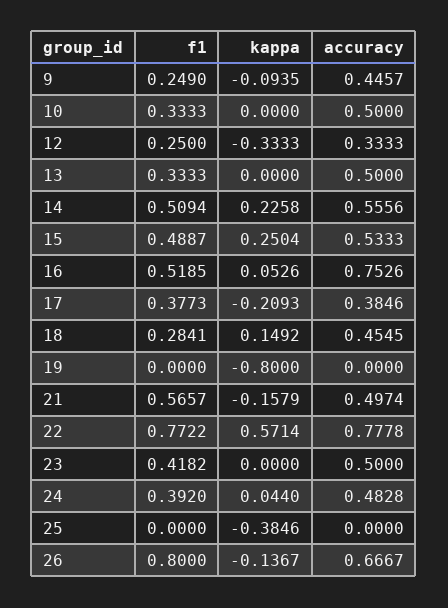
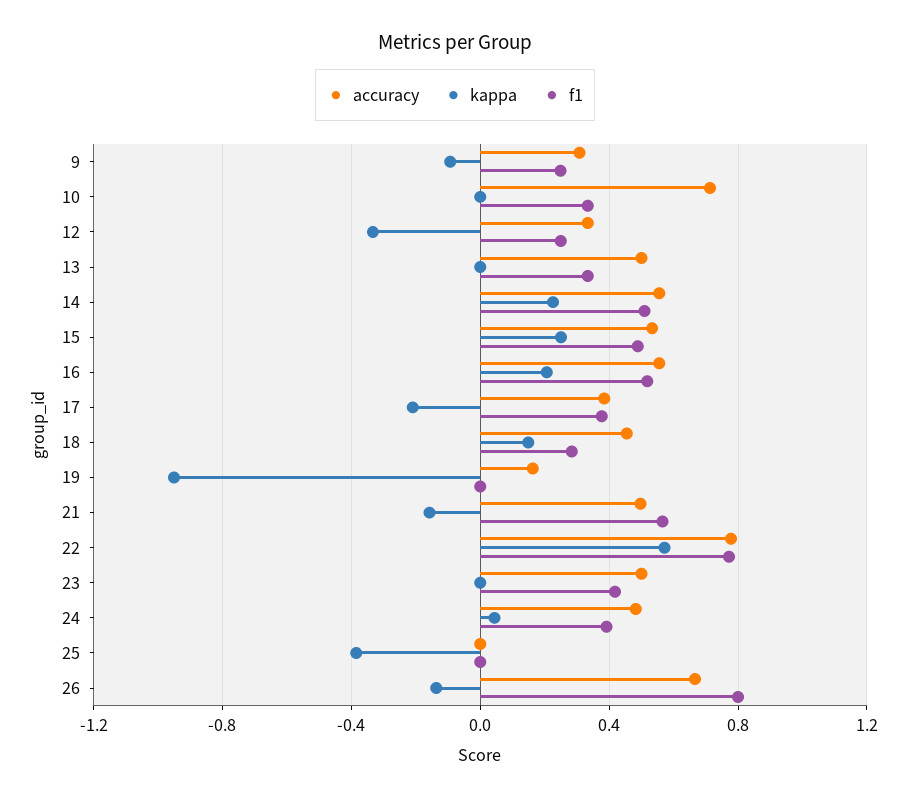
accuracy, 9: 0.4457 -> 0.3
accuracy, 10: 0.5 -> 0.7
kappa, 16: 0.0526 -> 0.2
accuracy, 16: 0.7526 -> 0.55
kappa, 19: -0.8 -> -0.95
accuracy, 19: 0 -> 0.15

